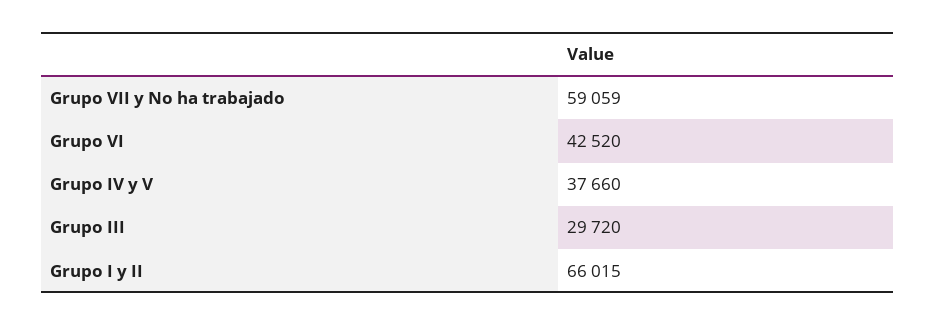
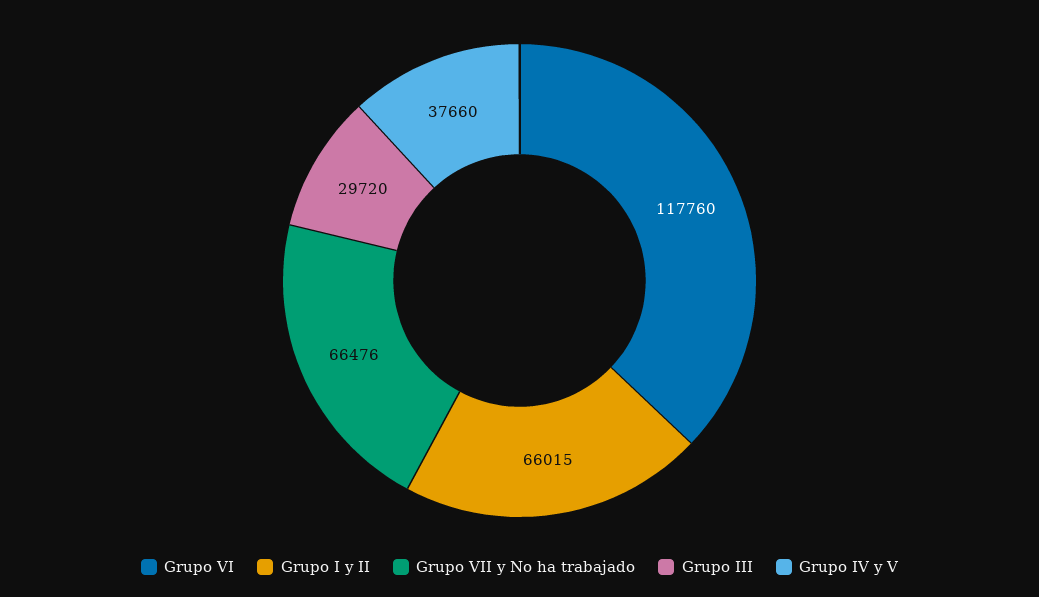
Grupo VII y No ha trabajado: 59059 -> 66476
Grupo VI: 42520 -> 117760

